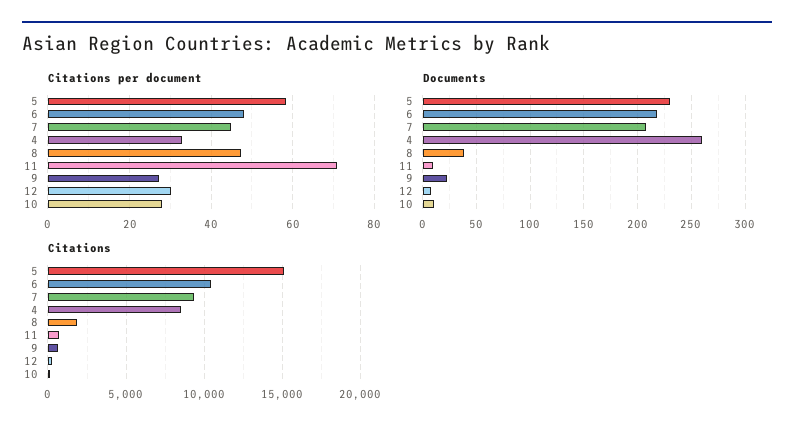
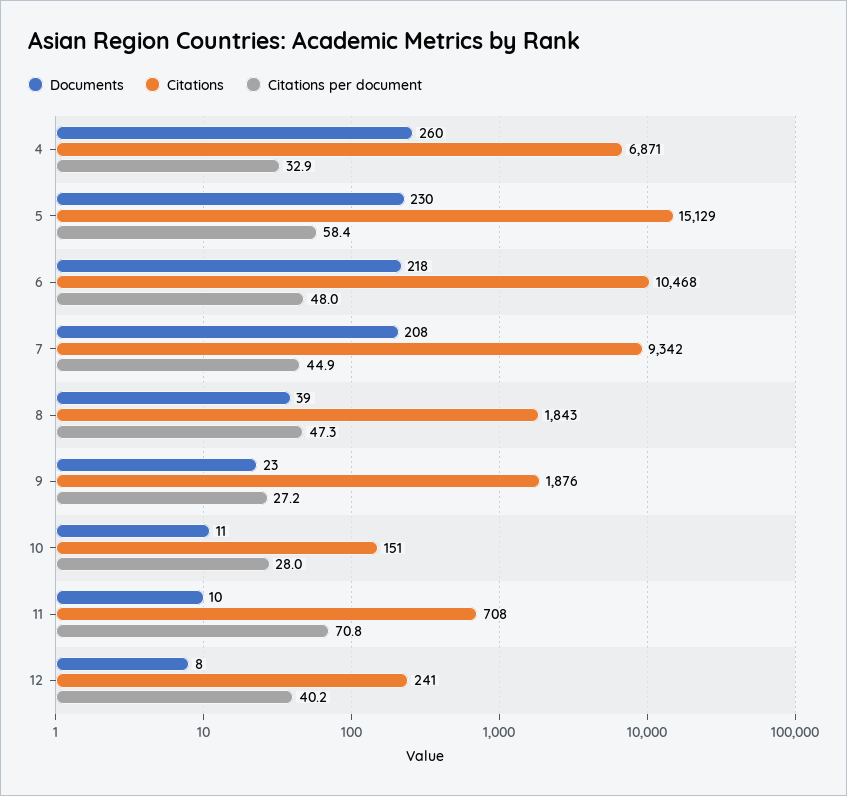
Citations per document, 12: 30 -> 40.2
Citations, 4: 8500 -> 6871
Citations, 9: 500 -> 1876

